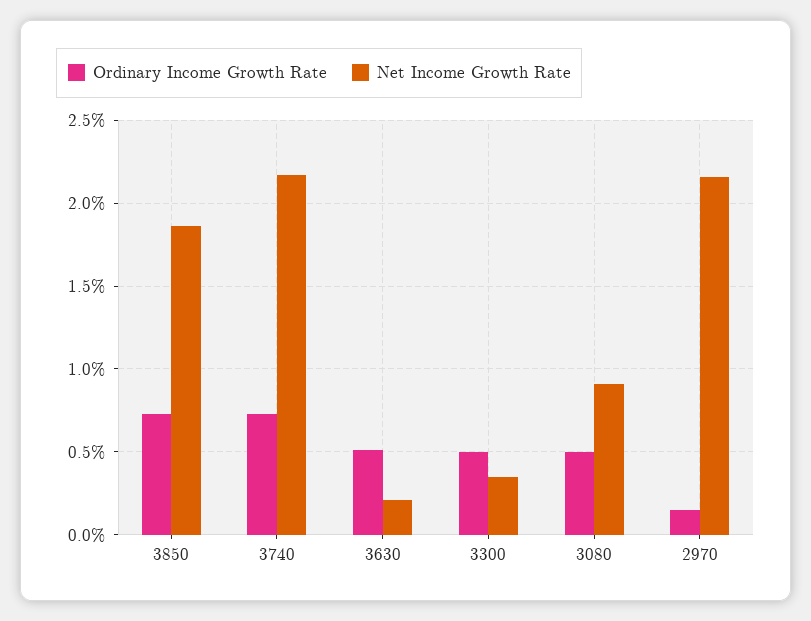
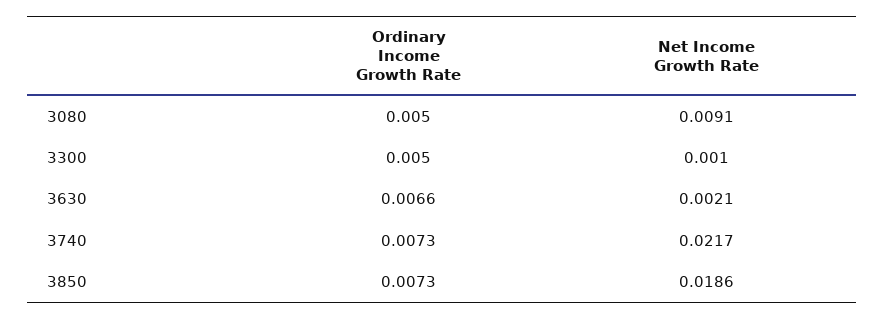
Ordinary Income Growth Rate, 3630: 0.005 -> 0.0066
Net Income Growth Rate, 3300: 0.0035 -> 0.001
Ordinary Income Growth Rate, 2970: 0.0015 -> none
Net Income Growth Rate, 2970: 0.0215 -> none

